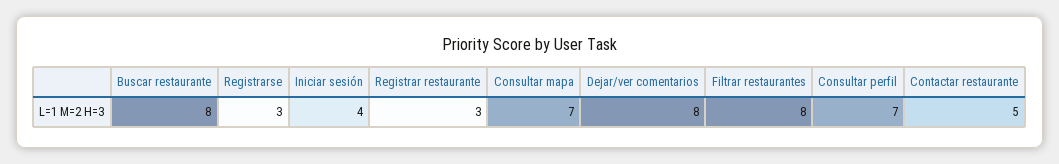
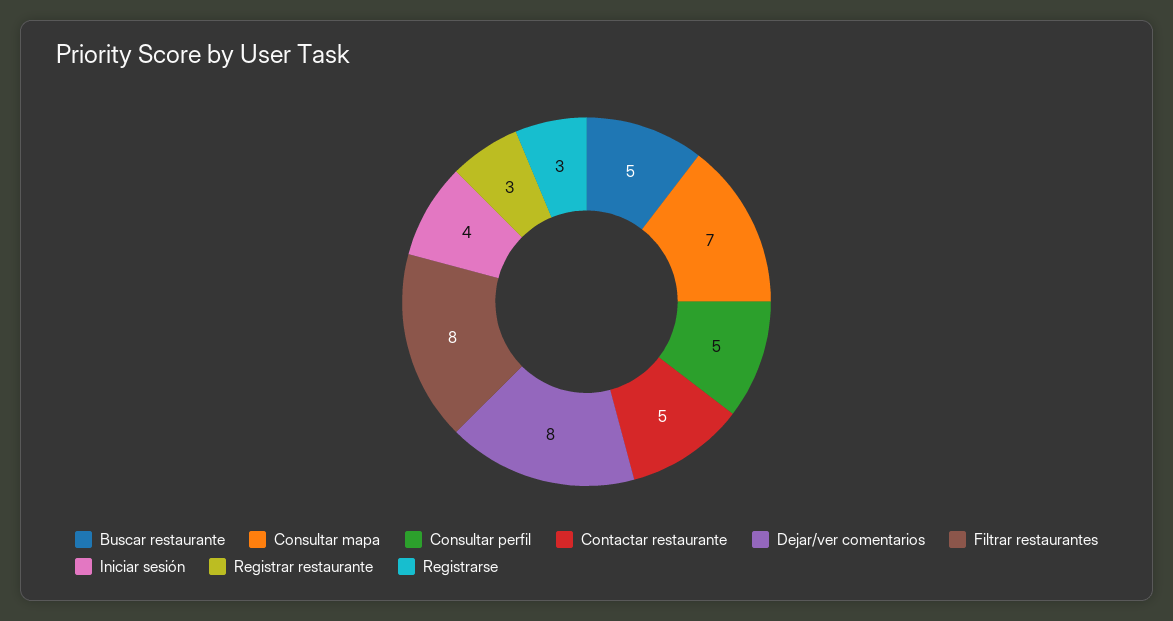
Buscar restaurante: 8 -> 5
Consultar perfil: 7 -> 5

